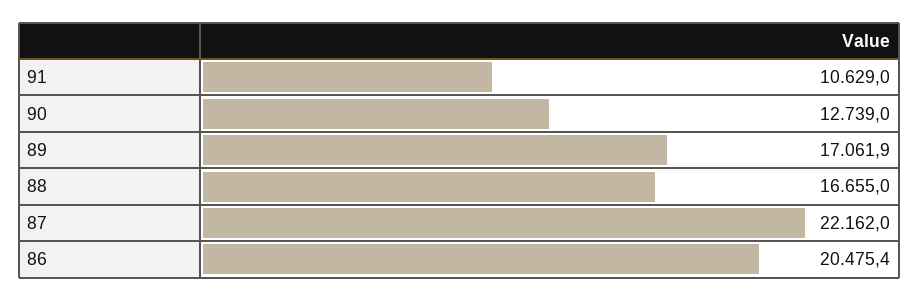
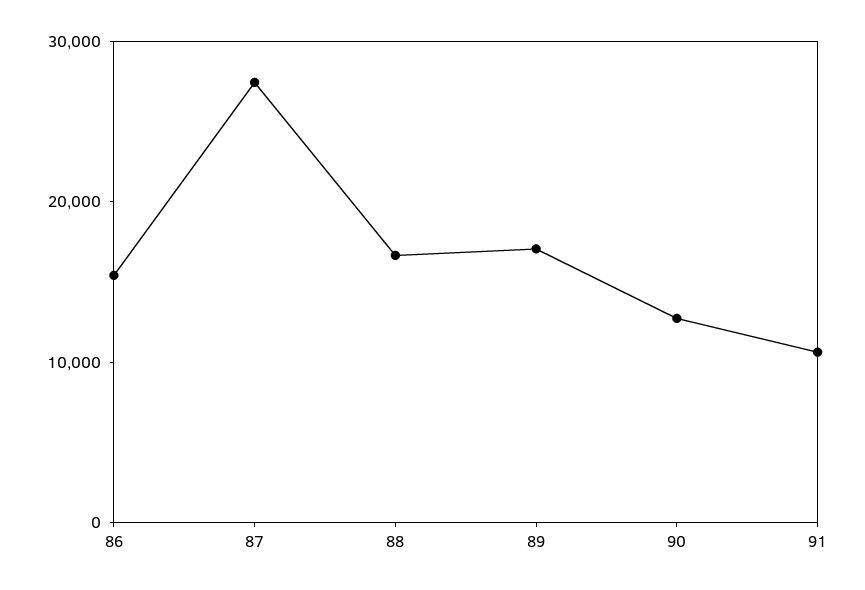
87: 22162 -> 28000
86: 20475.4 -> 16000

